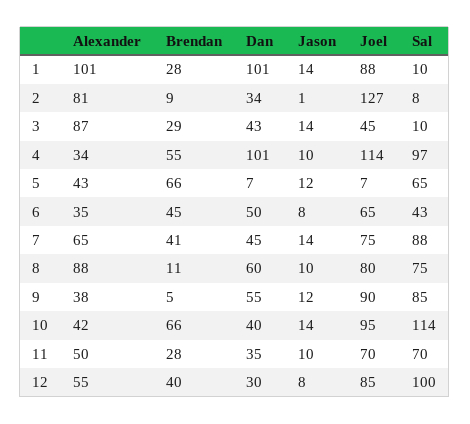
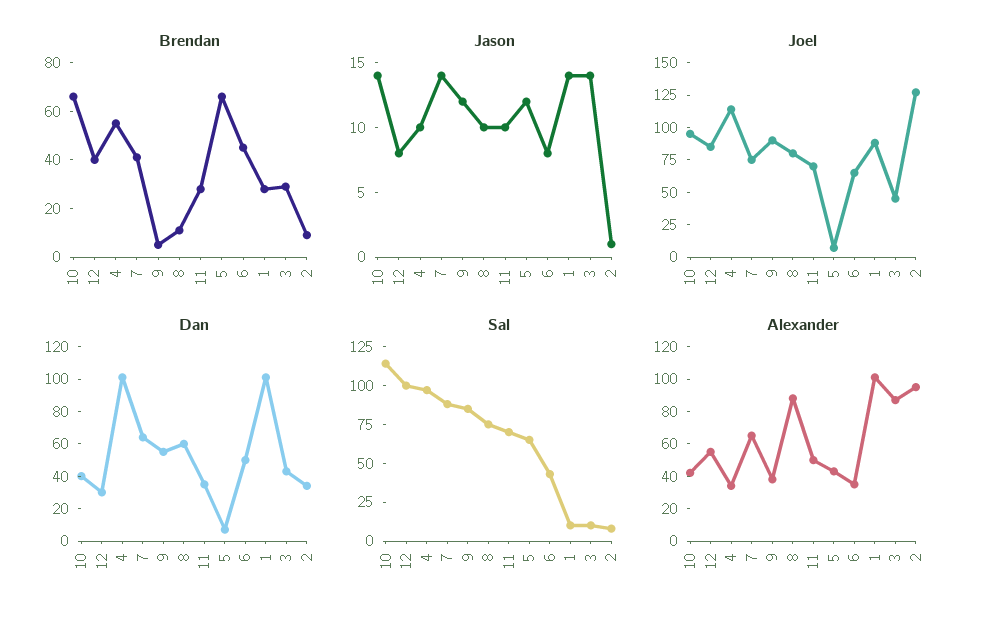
Alexander, 2: 81 -> 95
Dan, 7: 45 -> 65

